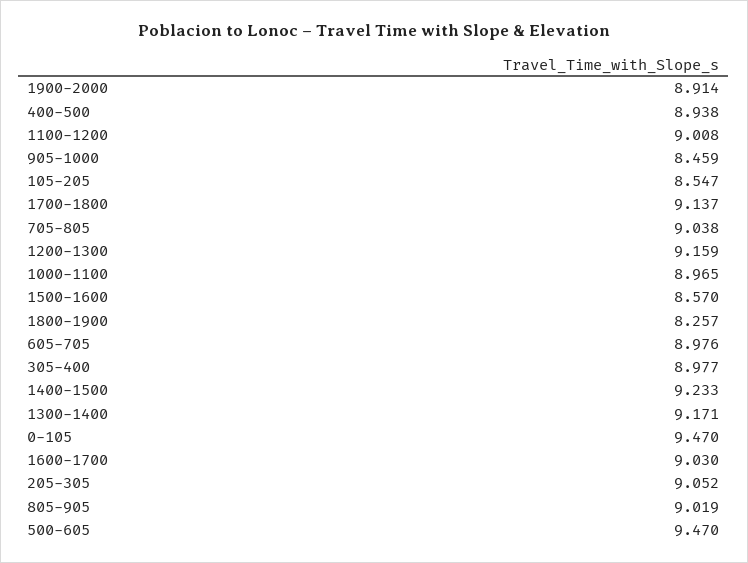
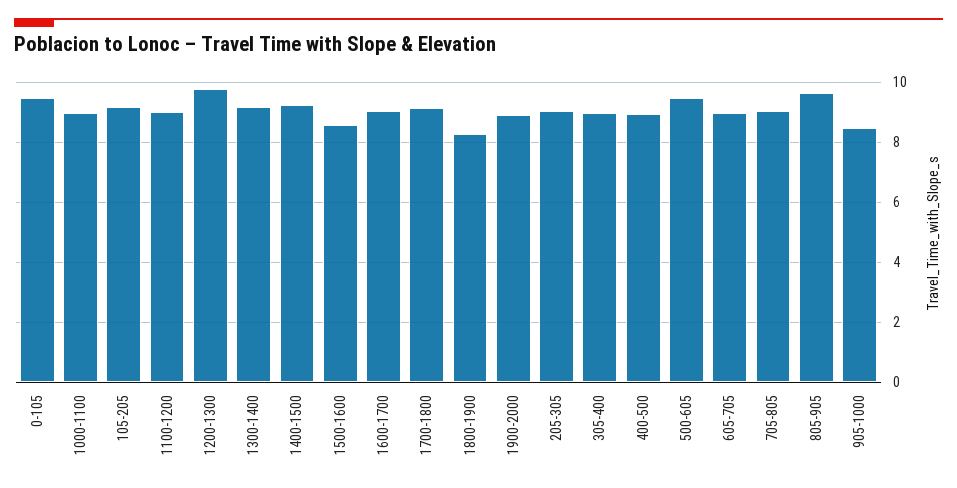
105-205: 8.547 -> 9.2
1200-1300: 9.159 -> 9.8
805-905: 9.019 -> 9.6

